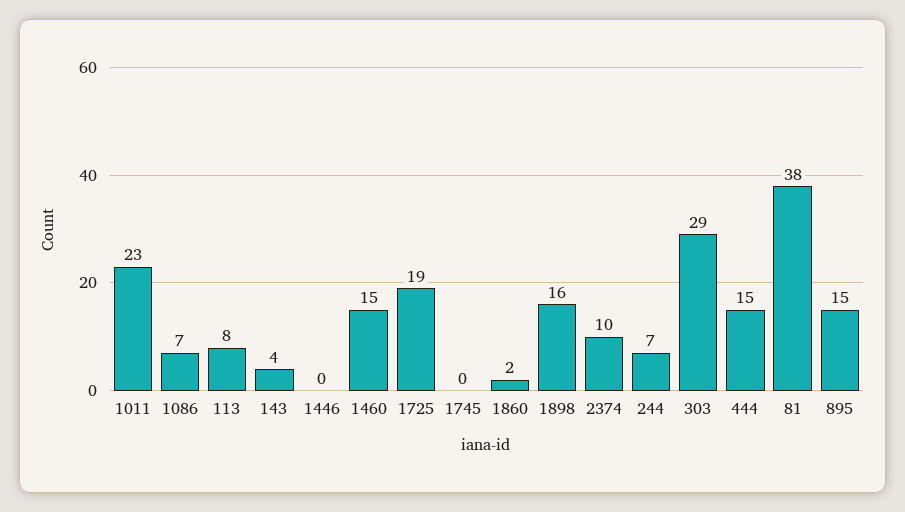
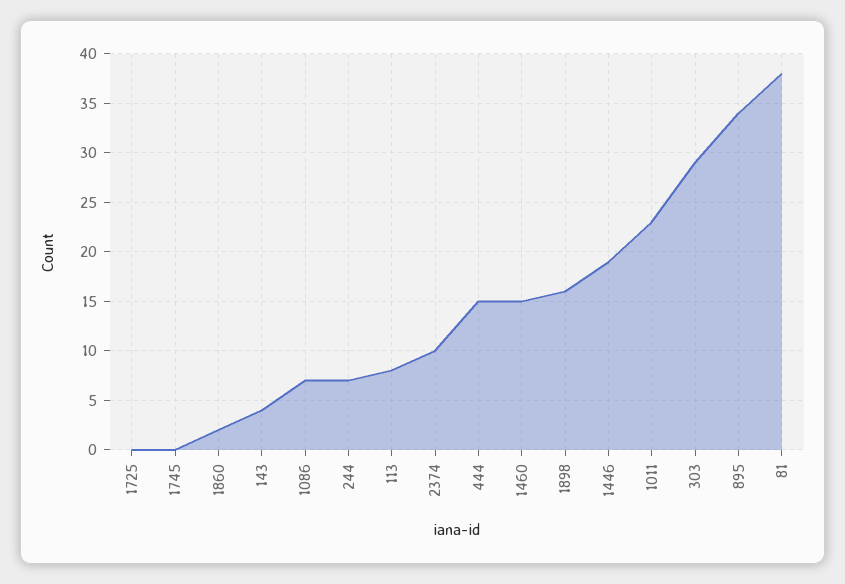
1446: 0 -> 19
1725: 19 -> 0
895: 15 -> 34

